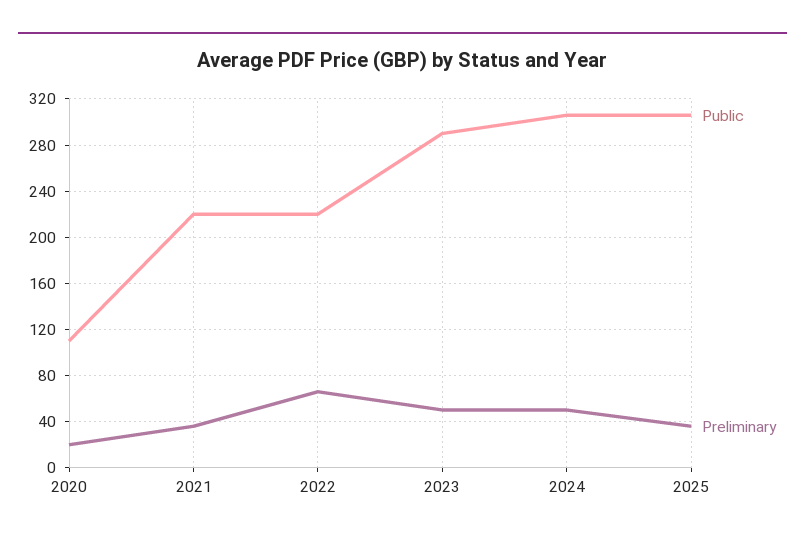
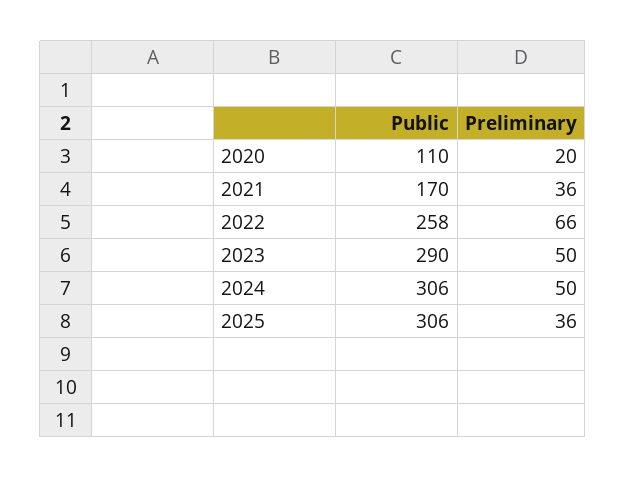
Public, 2021: 220 -> 170
Public, 2022: 220 -> 258

